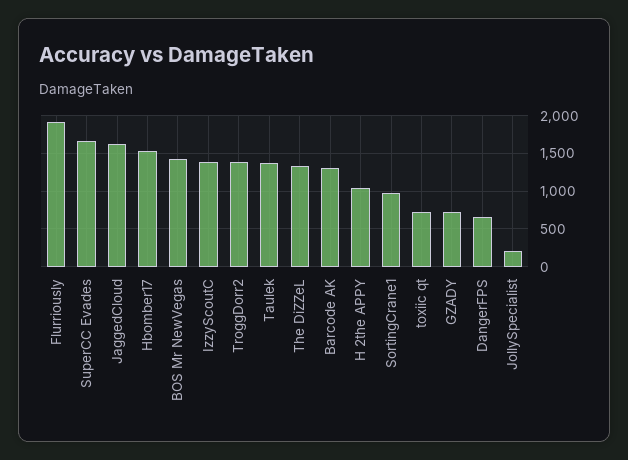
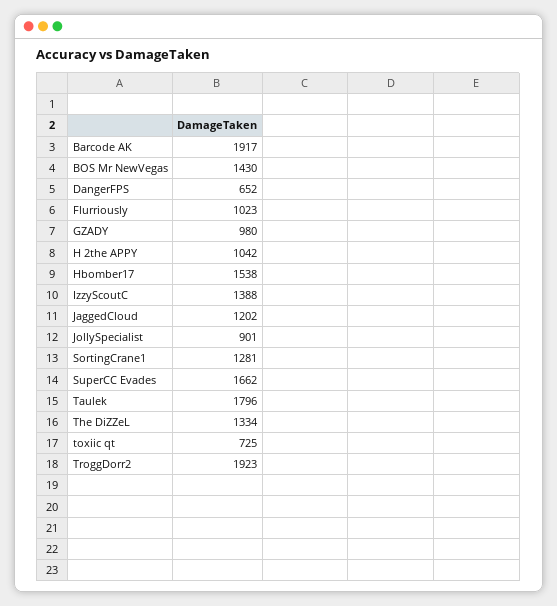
Flurriously: 1900 -> 1023
JaggedCloud: 1600 -> 1202
TroggDorr2: 1400 -> 1923
Taulek: 1400 -> 1796
Barcode AK: 1300 -> 1917
SortingCrane1: 1000 -> 1281
GZADY: 700 -> 980
JollySpecialist: 200 -> 901

